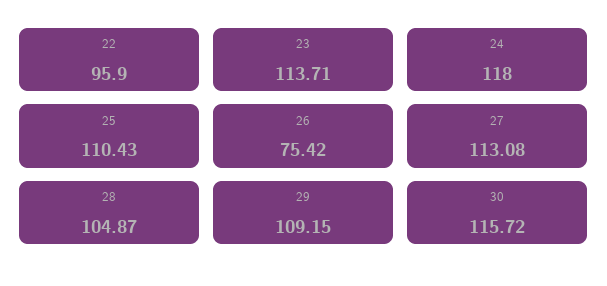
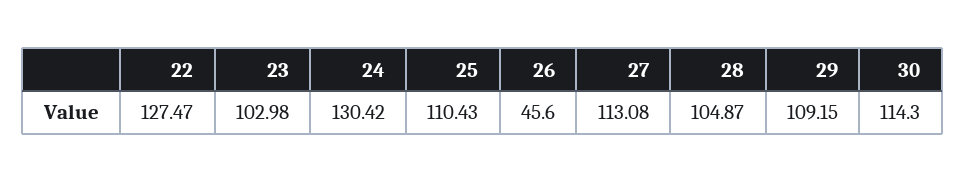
22: 95.9 -> 127.47
23: 113.71 -> 102.98
24: 118 -> 130.42
26: 75.42 -> 45.6
30: 115.72 -> 114.3

